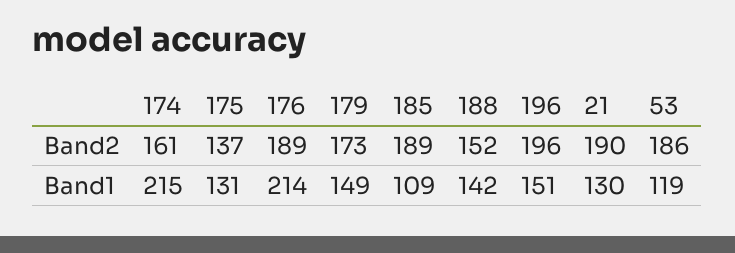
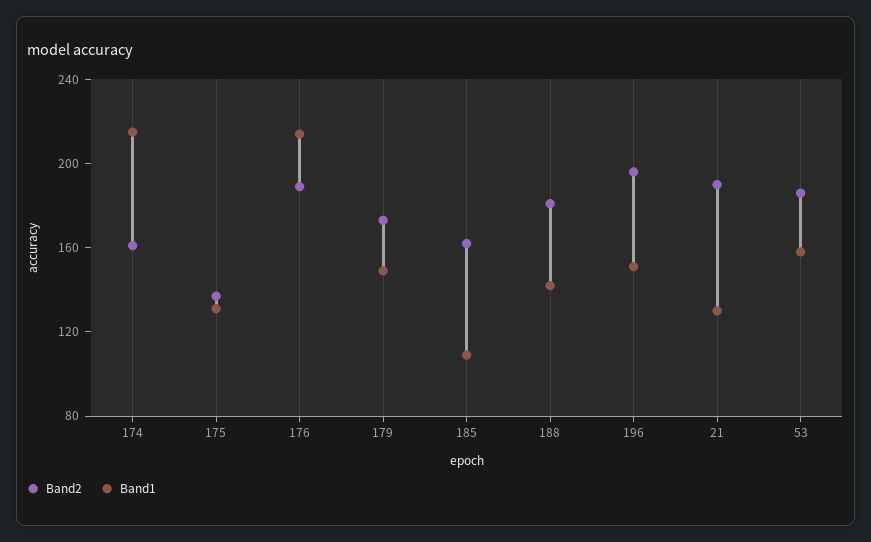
Band2, 185: 189 -> 160
Band2, 188: 152 -> 180
Band1, 53: 119 -> 160

